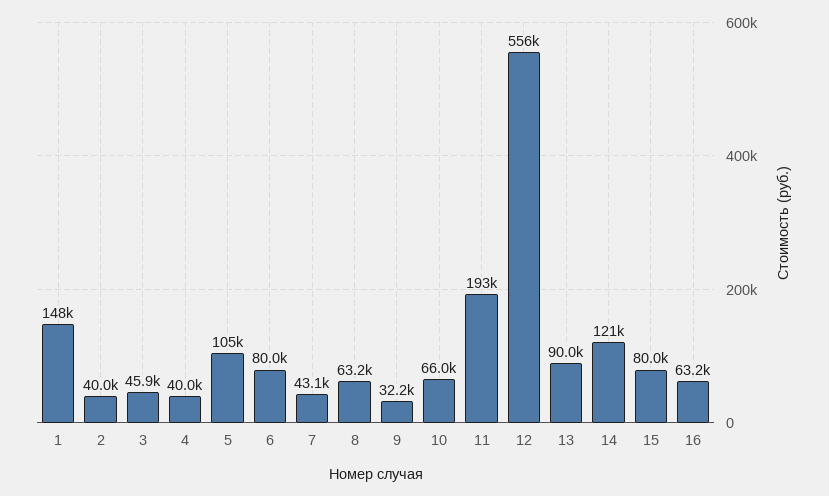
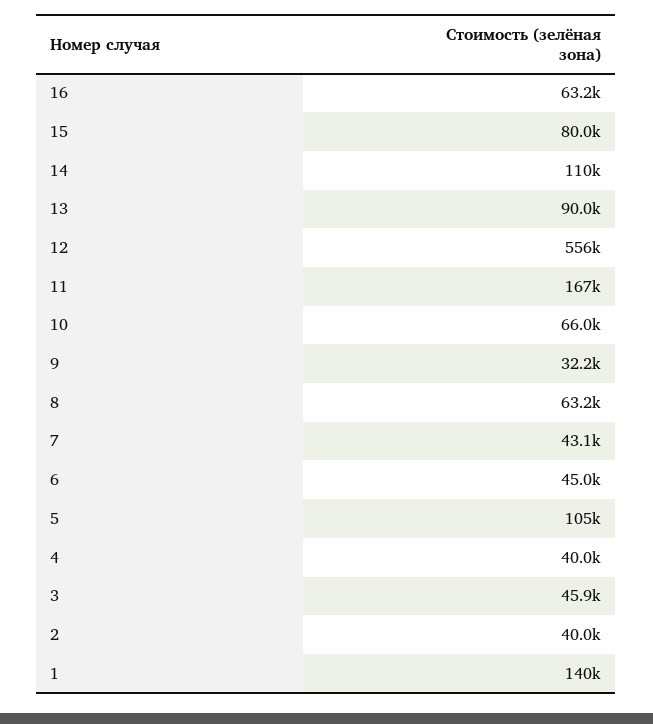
1: 148000 -> 140000
6: 80000 -> 45000
11: 193000 -> 167000
14: 121000 -> 110000

